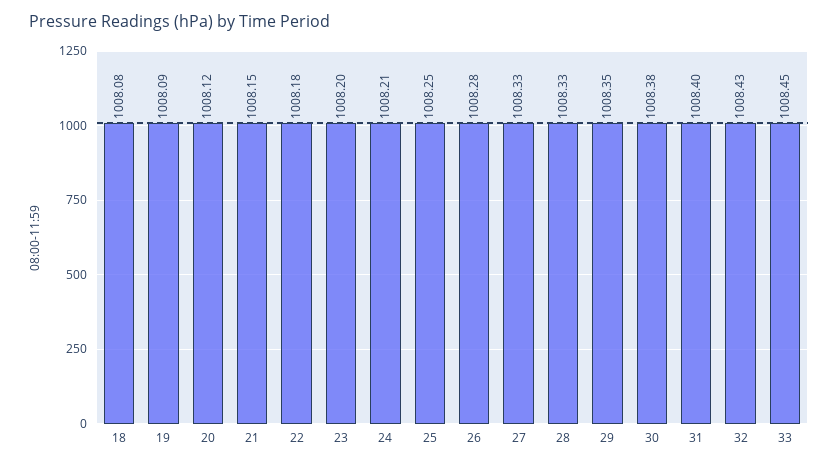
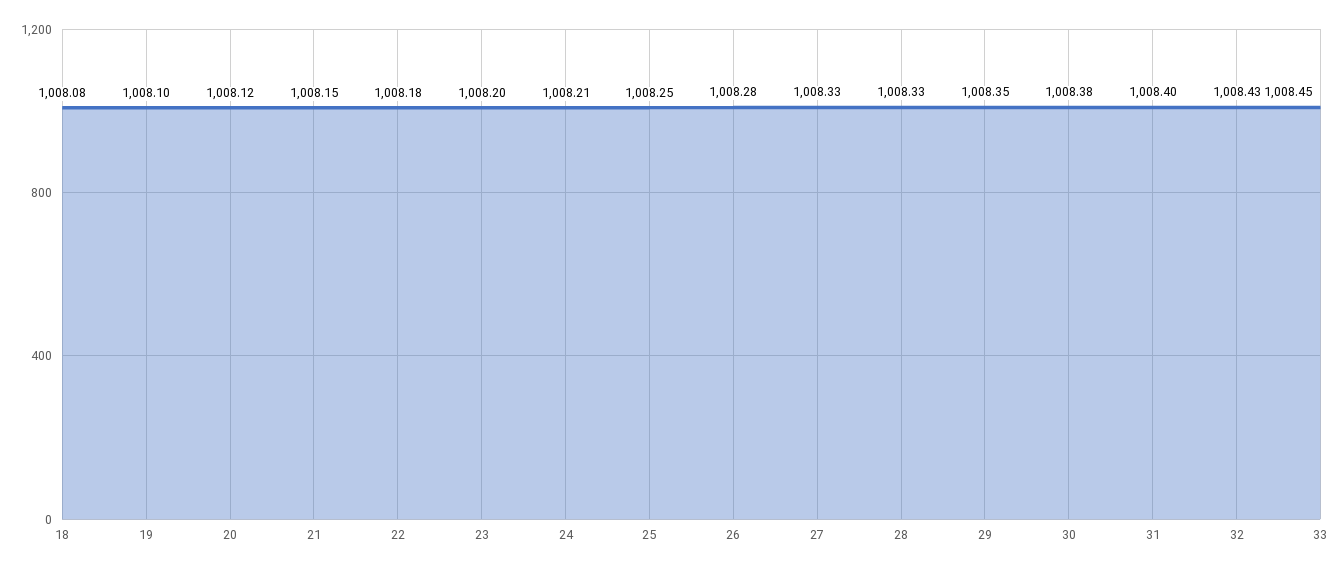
19: 1008.09 -> 1008.1

